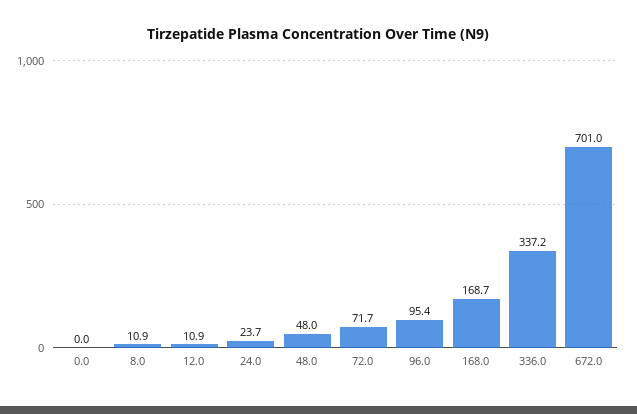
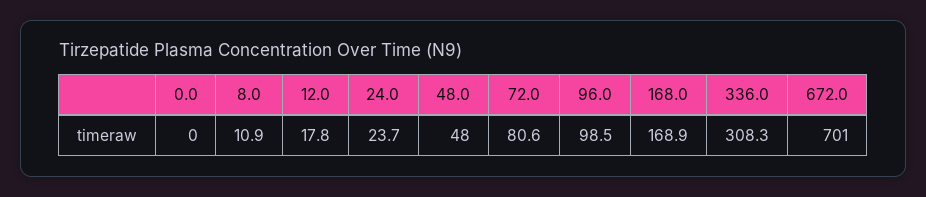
12.0: 10.9 -> 17.8
72.0: 71.7 -> 80.6
96.0: 95.4 -> 98.5
168.0: 168.7 -> 168.9
336.0: 337.2 -> 308.3

